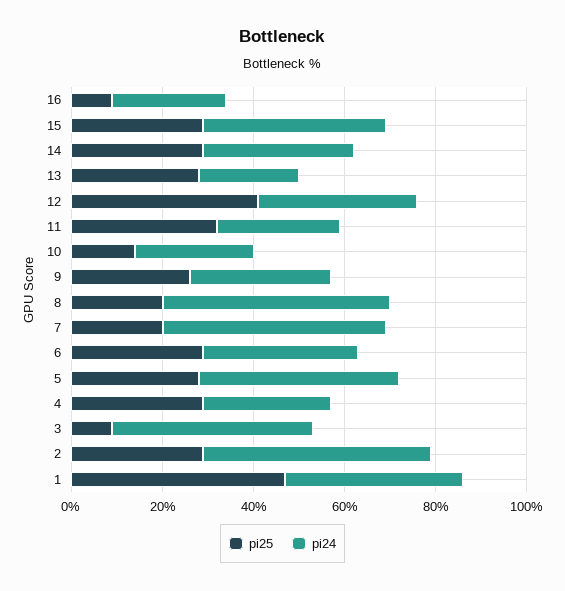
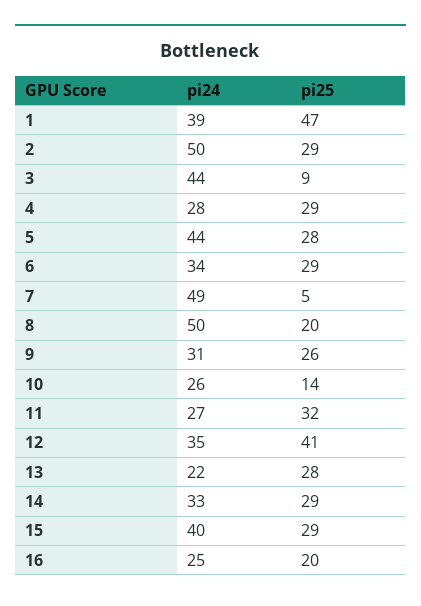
pi25, 16: 10 -> 20
pi25, 7: 20 -> 5

